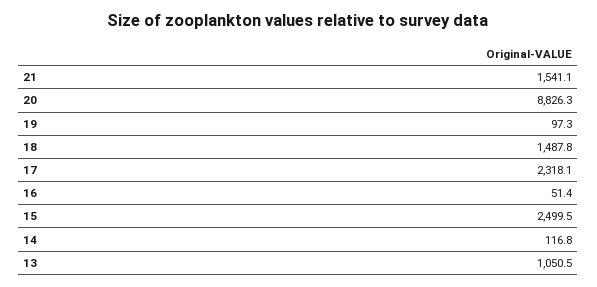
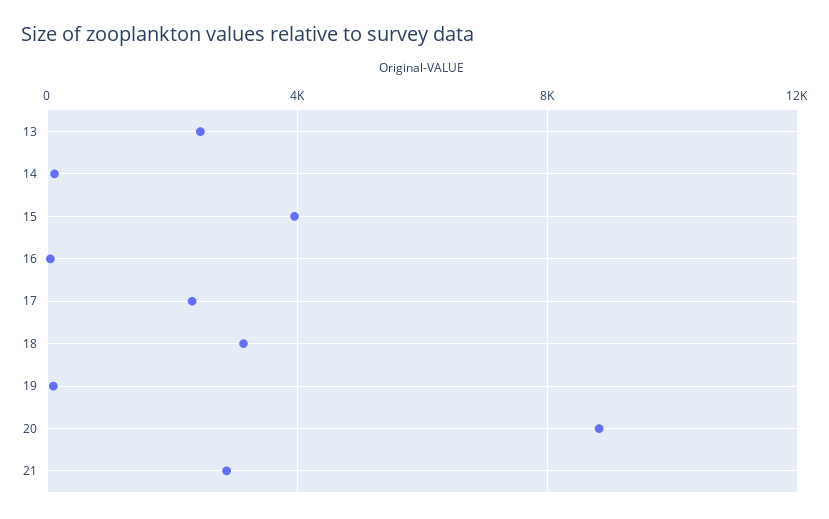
21: 1541.1 -> 3000
18: 1487.8 -> 3000
15: 2499.5 -> 4000
13: 1050.5 -> 2500

